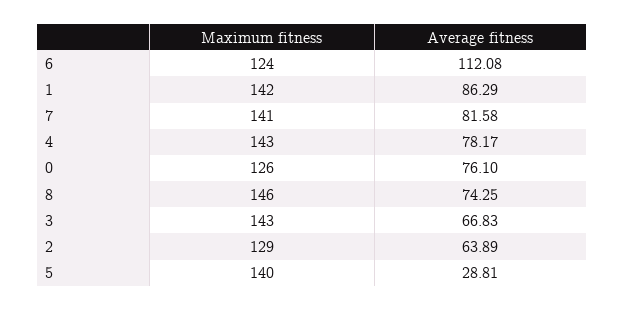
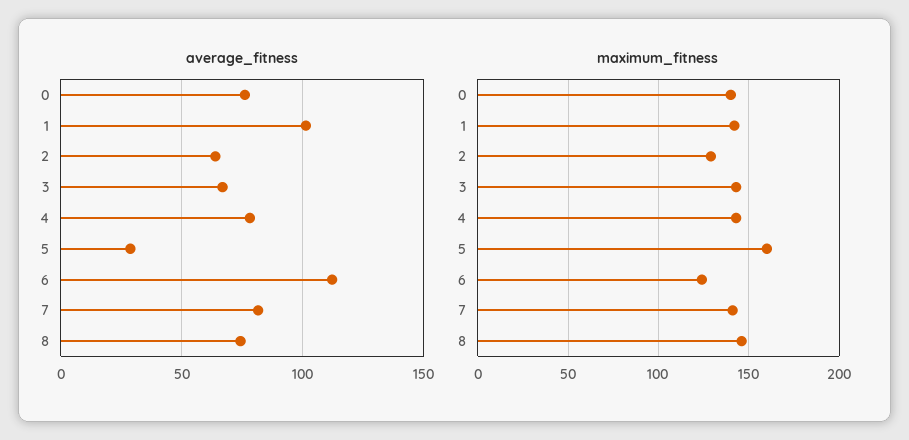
Average fitness, 1: 86.29 -> 100
Maximum fitness, 0: 126 -> 140
Maximum fitness, 5: 140 -> 160

